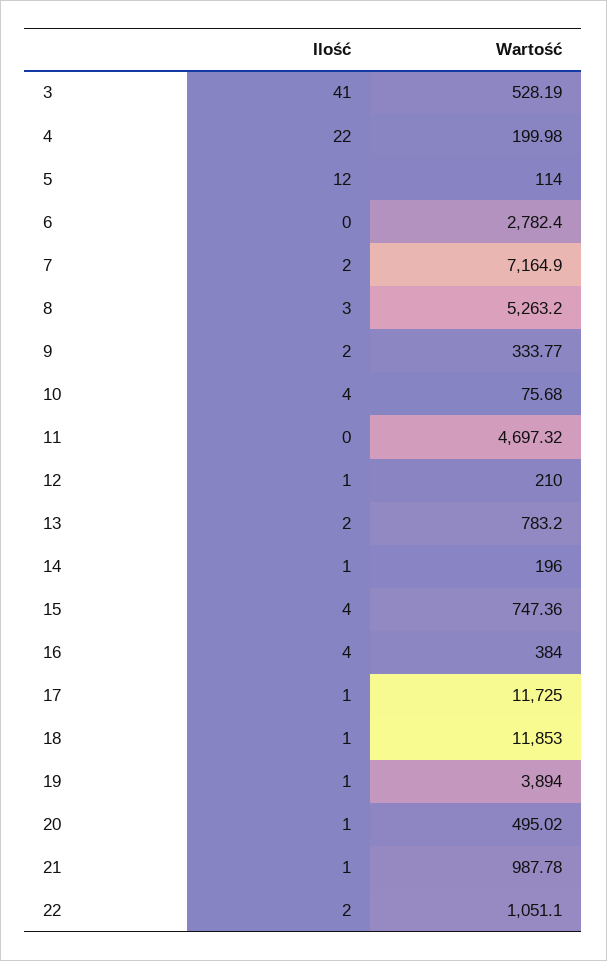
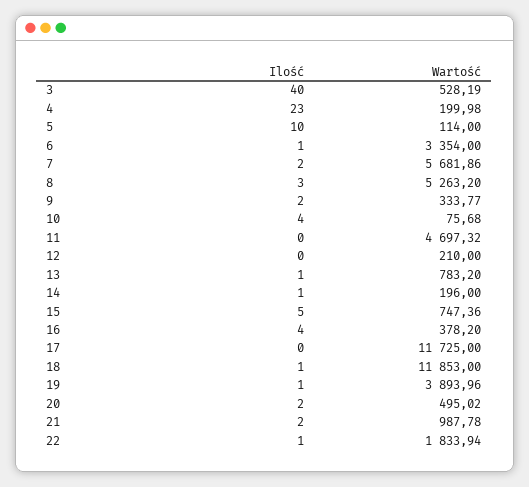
Ilość, 3: 41 -> 40
Ilość, 4: 22 -> 23
Ilość, 5: 12 -> 10
Ilość, 6: 0 -> 1
Wartość, 6: 2782.4 -> 3354
Wartość, 7: 7164.9 -> 5681.86
Ilość, 12: 1 -> 0
Ilość, 13: 2 -> 1
Ilość, 15: 4 -> 5
Wartość, 16: 384 -> 378.2
Ilość, 17: 1 -> 0
Wartość, 19: 3894 -> 3893.96
Ilość, 20: 1 -> 2
Ilość, 21: 1 -> 2
Ilość, 22: 2 -> 1
Wartość, 22: 1051.1 -> 1833.94

